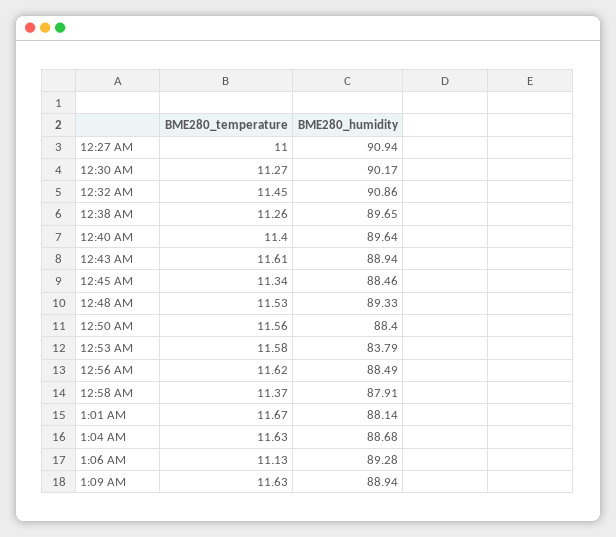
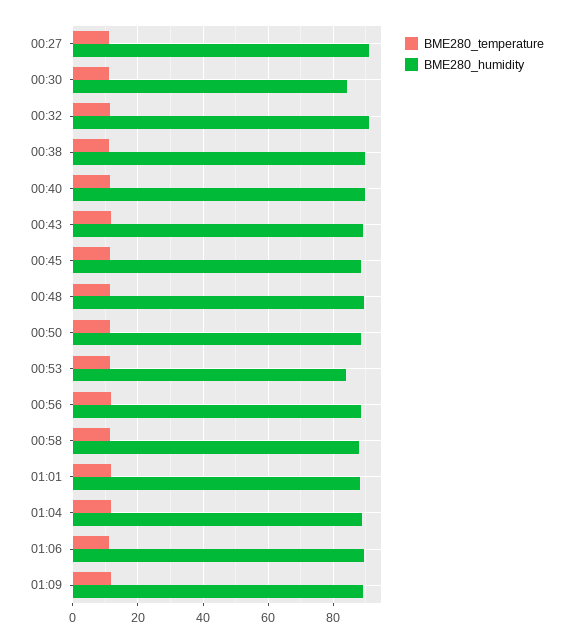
BME280_humidity, 12:30 AM: 90.17 -> 84

